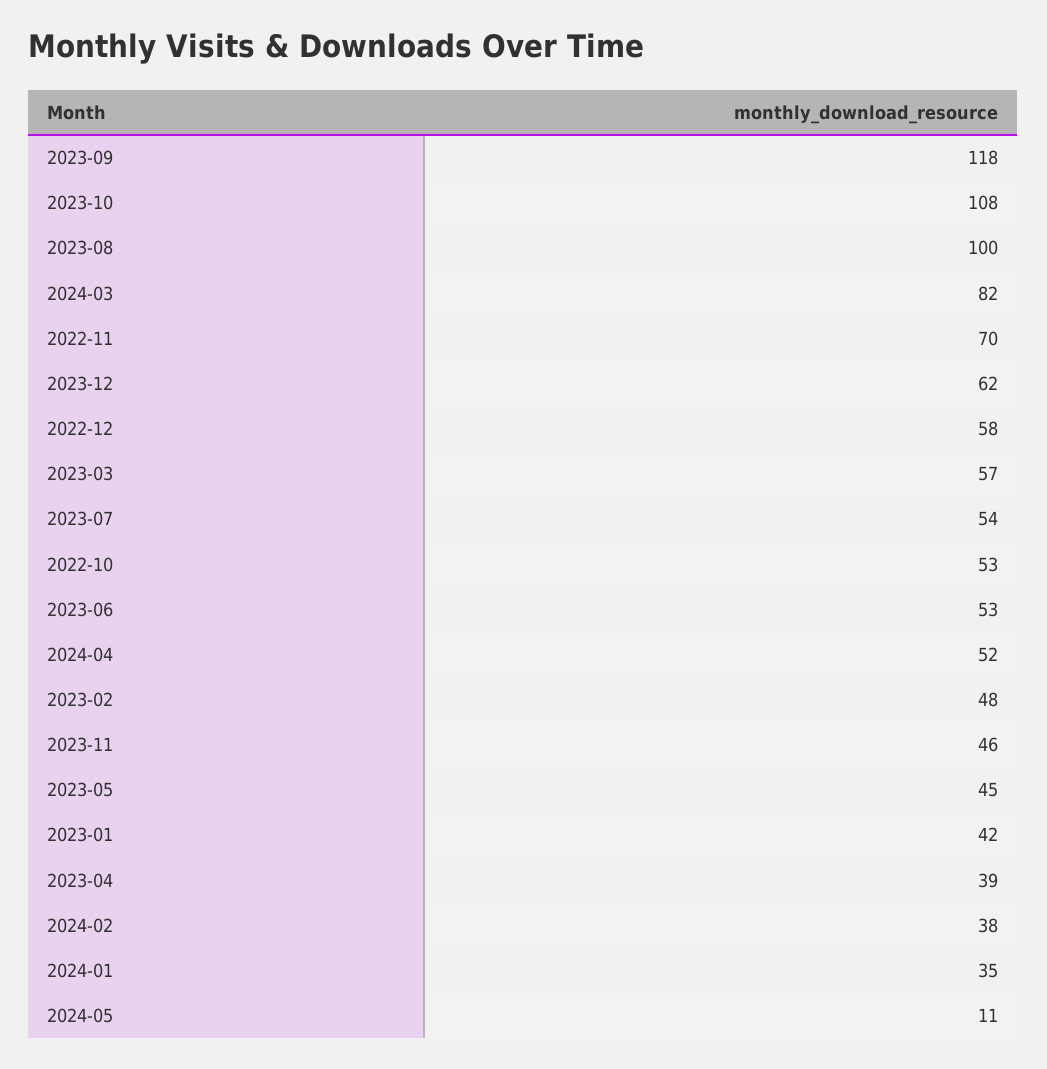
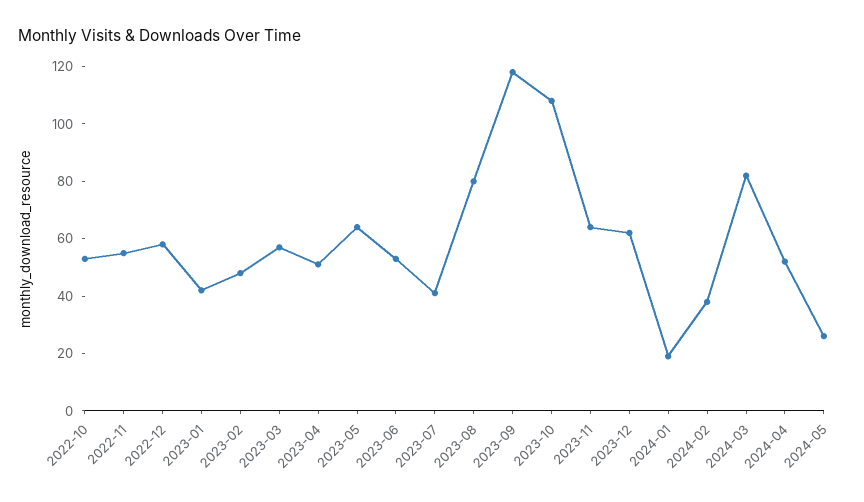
2023-08: 100 -> 80
2022-11: 70 -> 55
2023-07: 54 -> 40
2023-11: 46 -> 65
2023-05: 45 -> 65
2023-04: 39 -> 50
2024-01: 35 -> 20
2024-05: 11 -> 25

